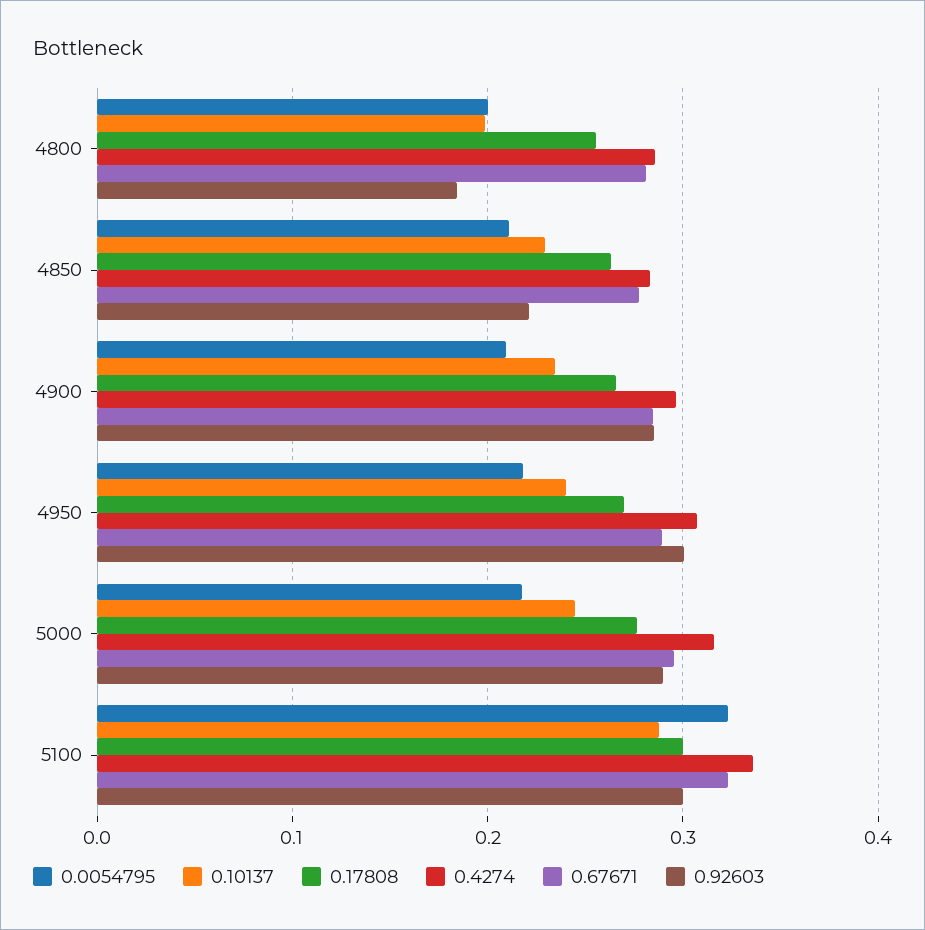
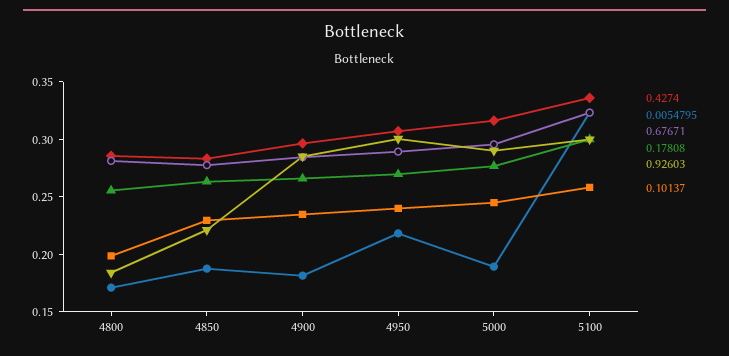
0.0054795, 4800: 0.2 -> 0.17
0.0054795, 4850: 0.21 -> 0.19
0.0054795, 4900: 0.21 -> 0.18
0.0054795, 5000: 0.22 -> 0.19
0.10137, 5100: 0.29 -> 0.26

